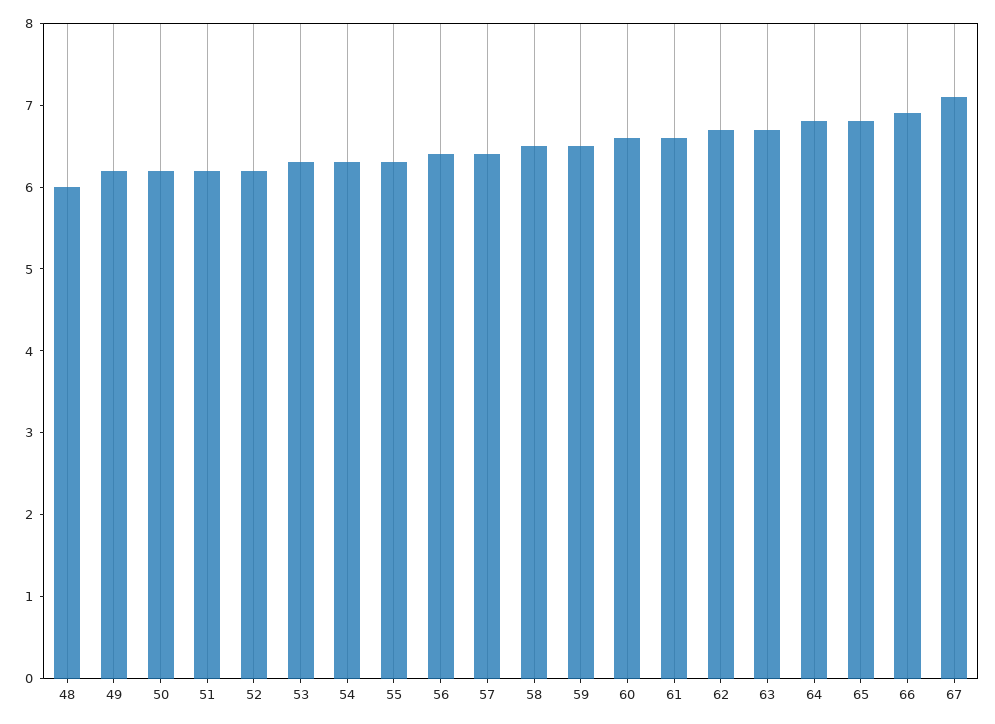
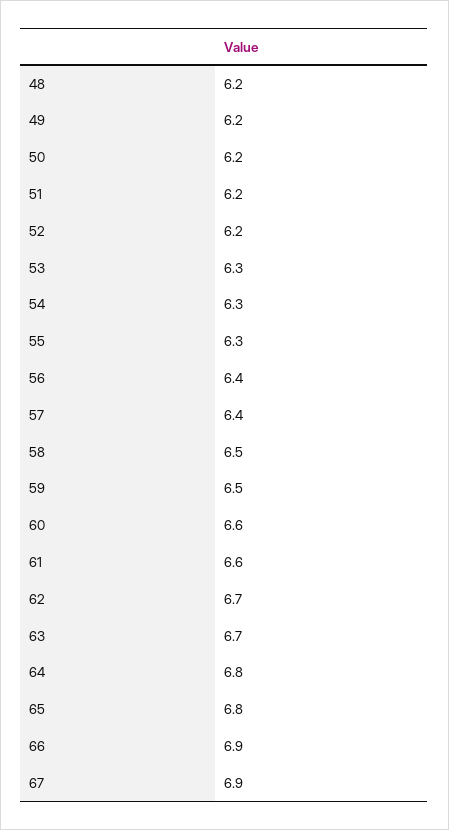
48: 6 -> 6.2
67: 7.1 -> 6.9

